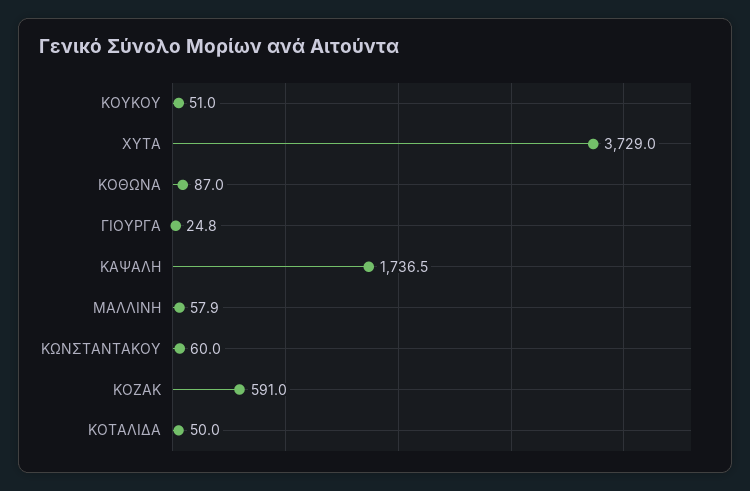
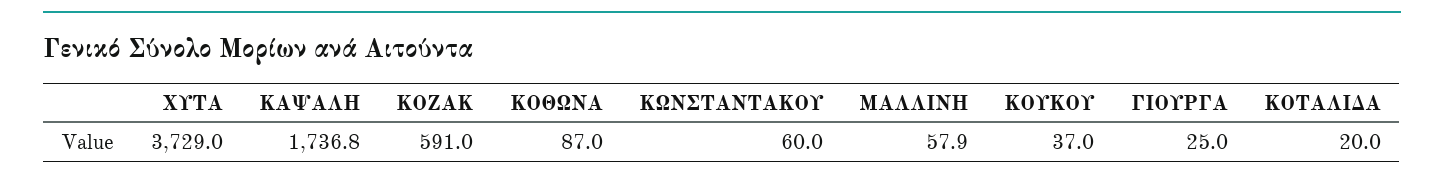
ΚΟΥΚΟΥ: 51 -> 37
ΓΙΟΥΡΓΑ: 24.8 -> 25
ΚΑΨΑΛΗ: 1736.5 -> 1736.8
ΚΟΤΑΛΙΔΑ: 50 -> 20

